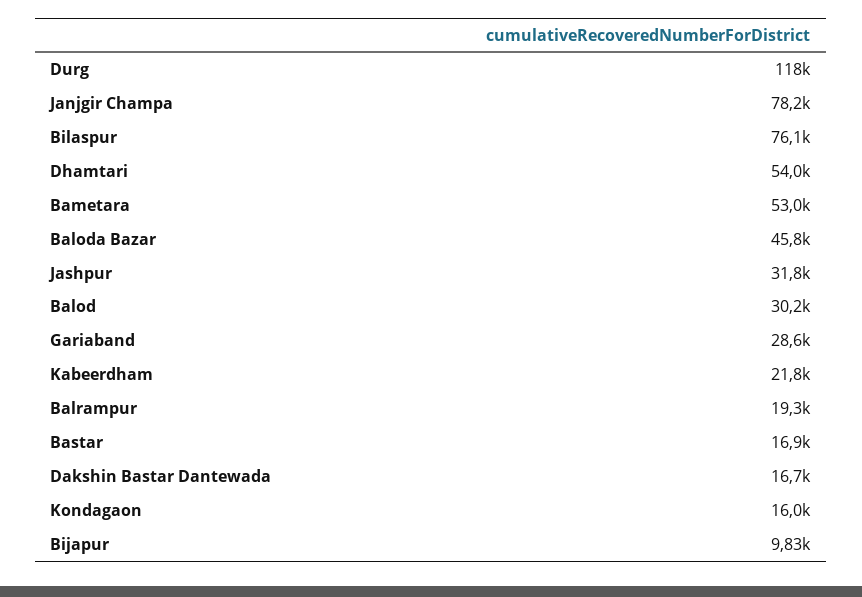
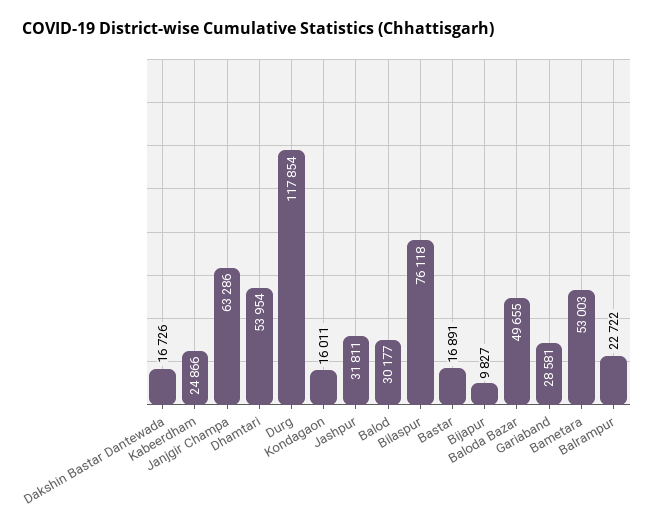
Janjgir Champa: 78200 -> 63286
Baloda Bazar: 45800 -> 49655
Kabeerdham: 21800 -> 24866
Balrampur: 19300 -> 22722

